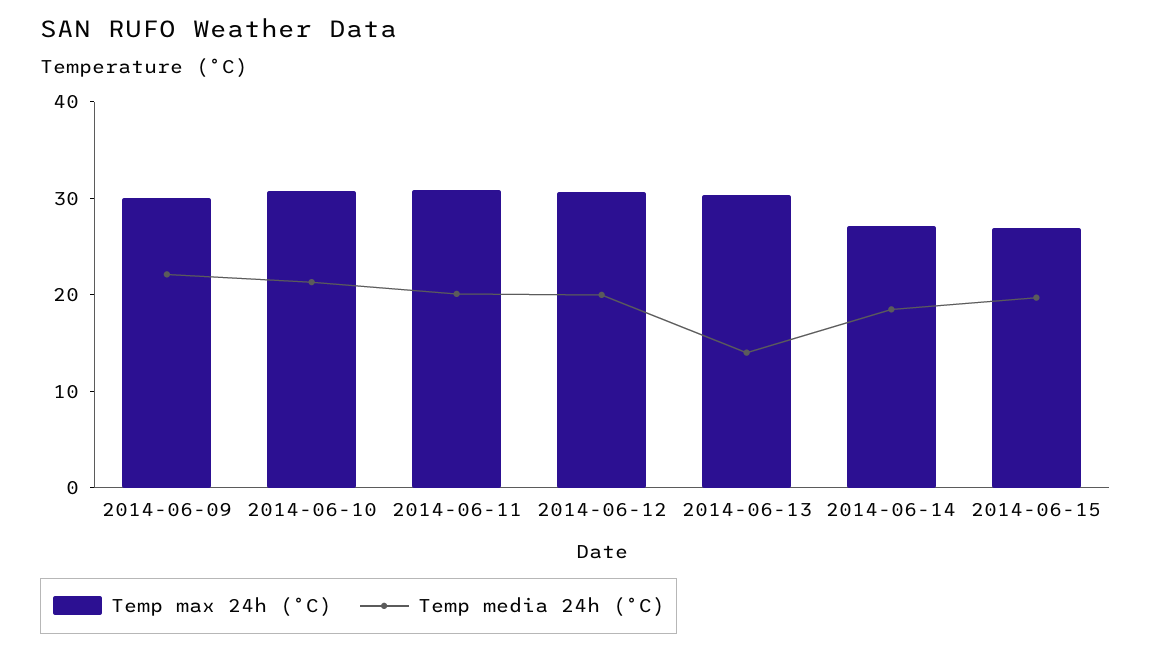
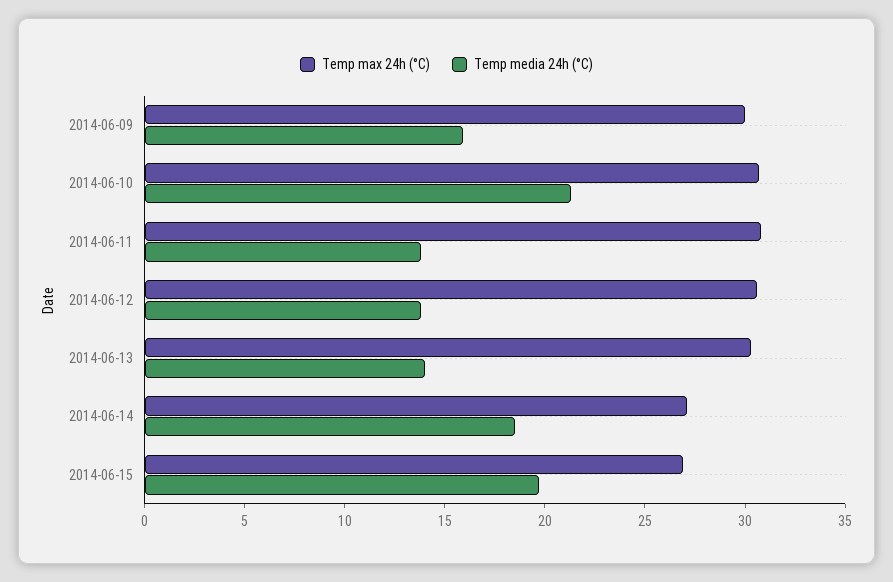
Temp media 24h (°C), 2014-06-09: 22 -> 16
Temp media 24h (°C), 2014-06-11: 20 -> 14
Temp media 24h (°C), 2014-06-12: 20 -> 14

